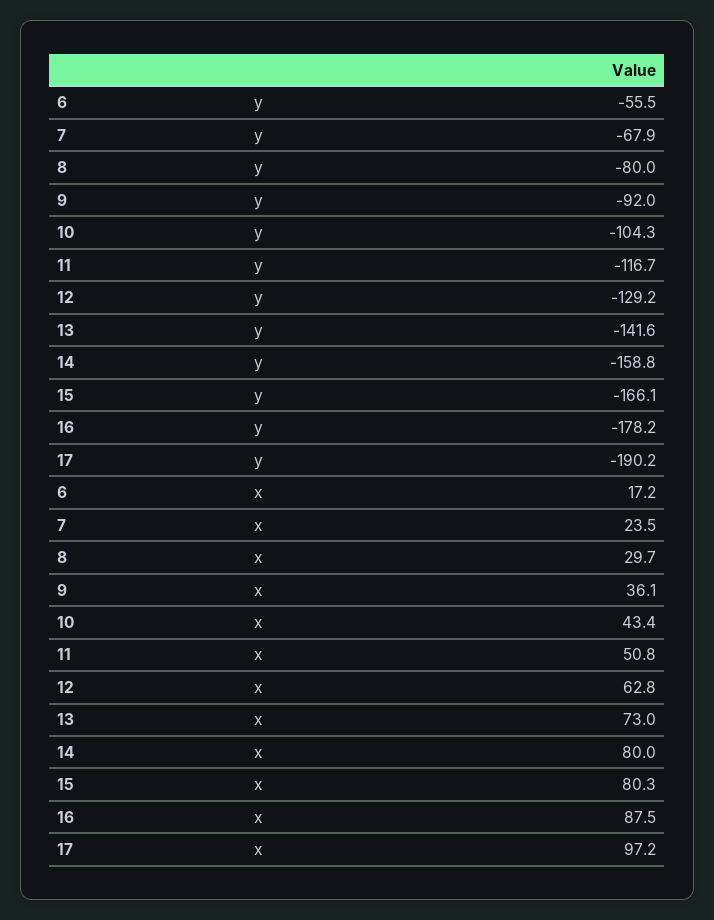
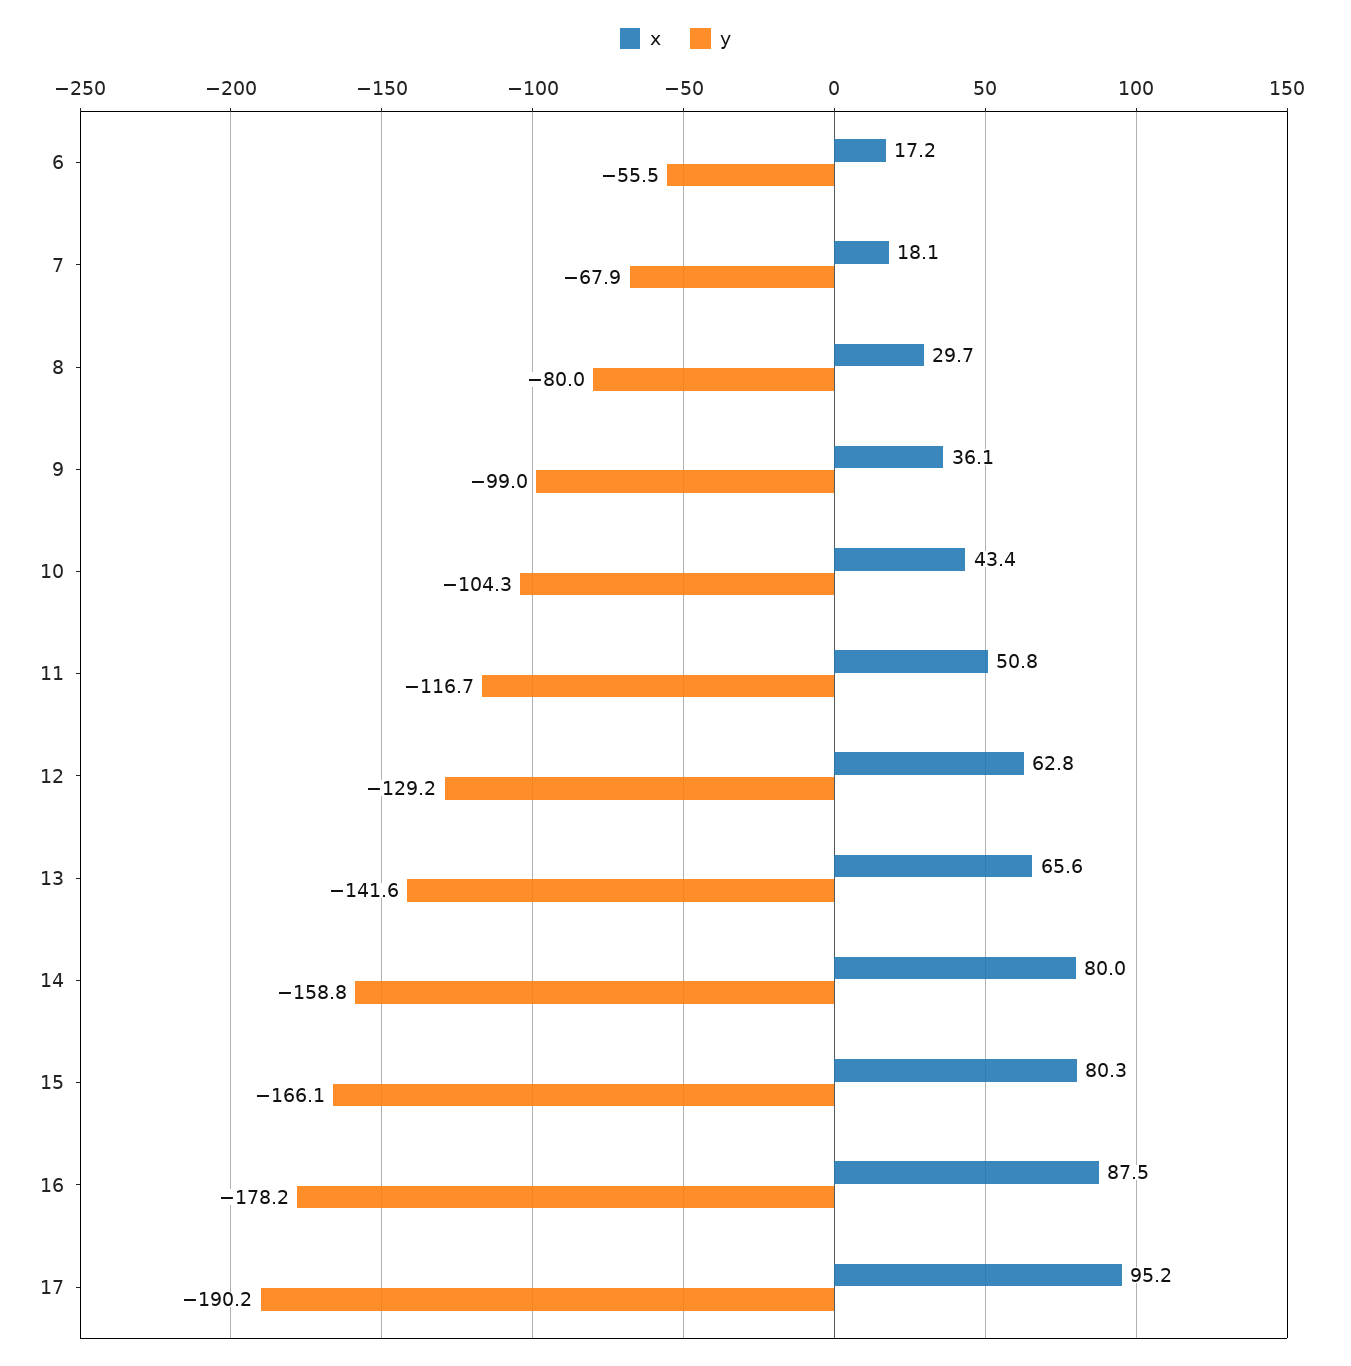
y, 9: -92 -> -99
x, 7: 23.5 -> 18.1
x, 13: 73 -> 65.6
x, 17: 97.2 -> 95.2

